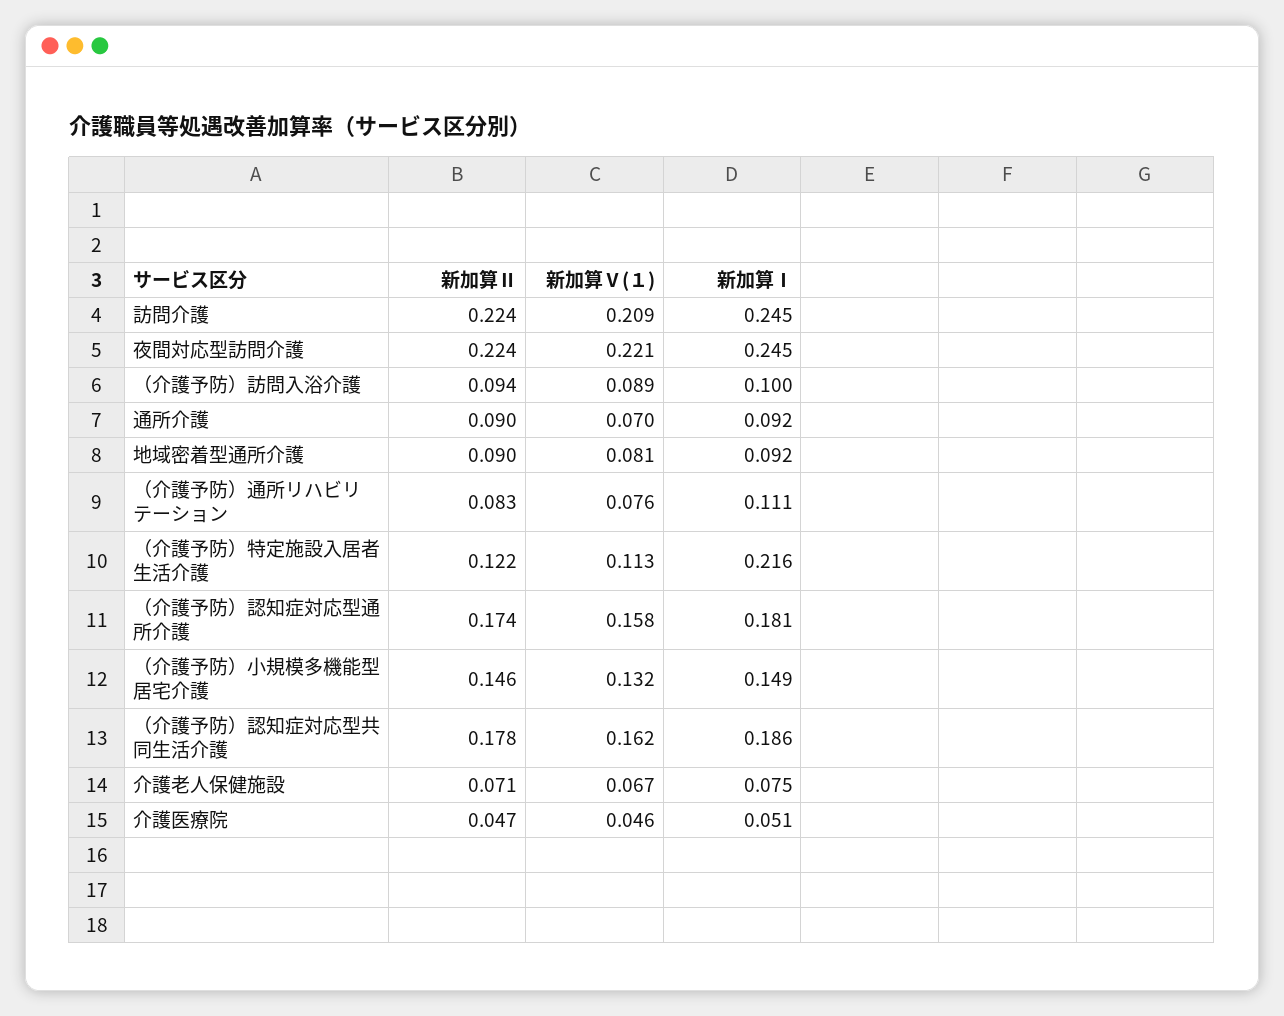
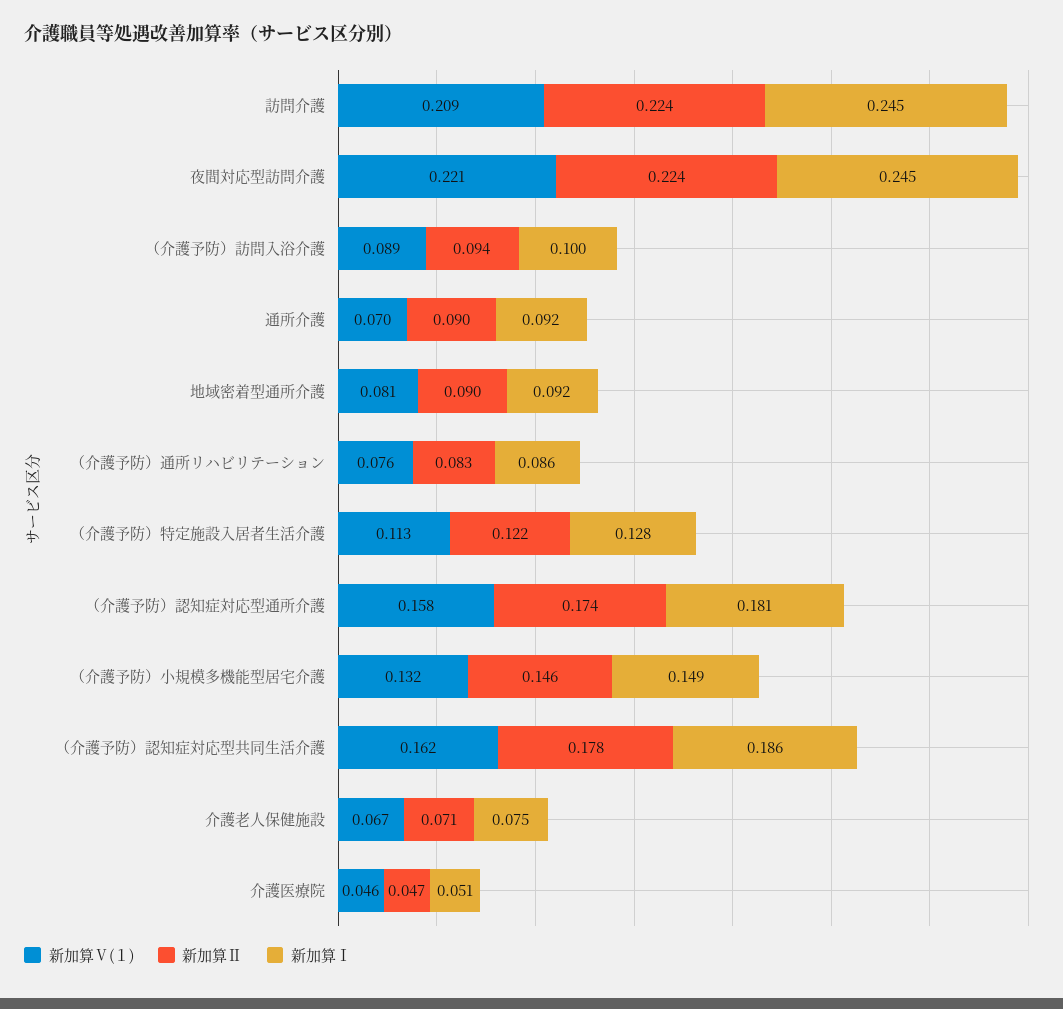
新加算Ⅰ, （介護予防）通所リハビリテーション: 0.111 -> 0.086
新加算Ⅰ, （介護予防）特定施設入居者生活介護: 0.216 -> 0.128

